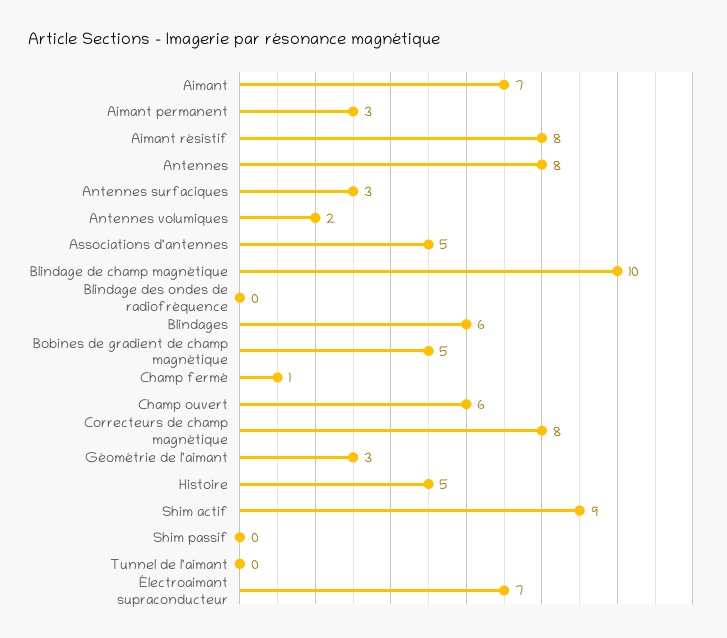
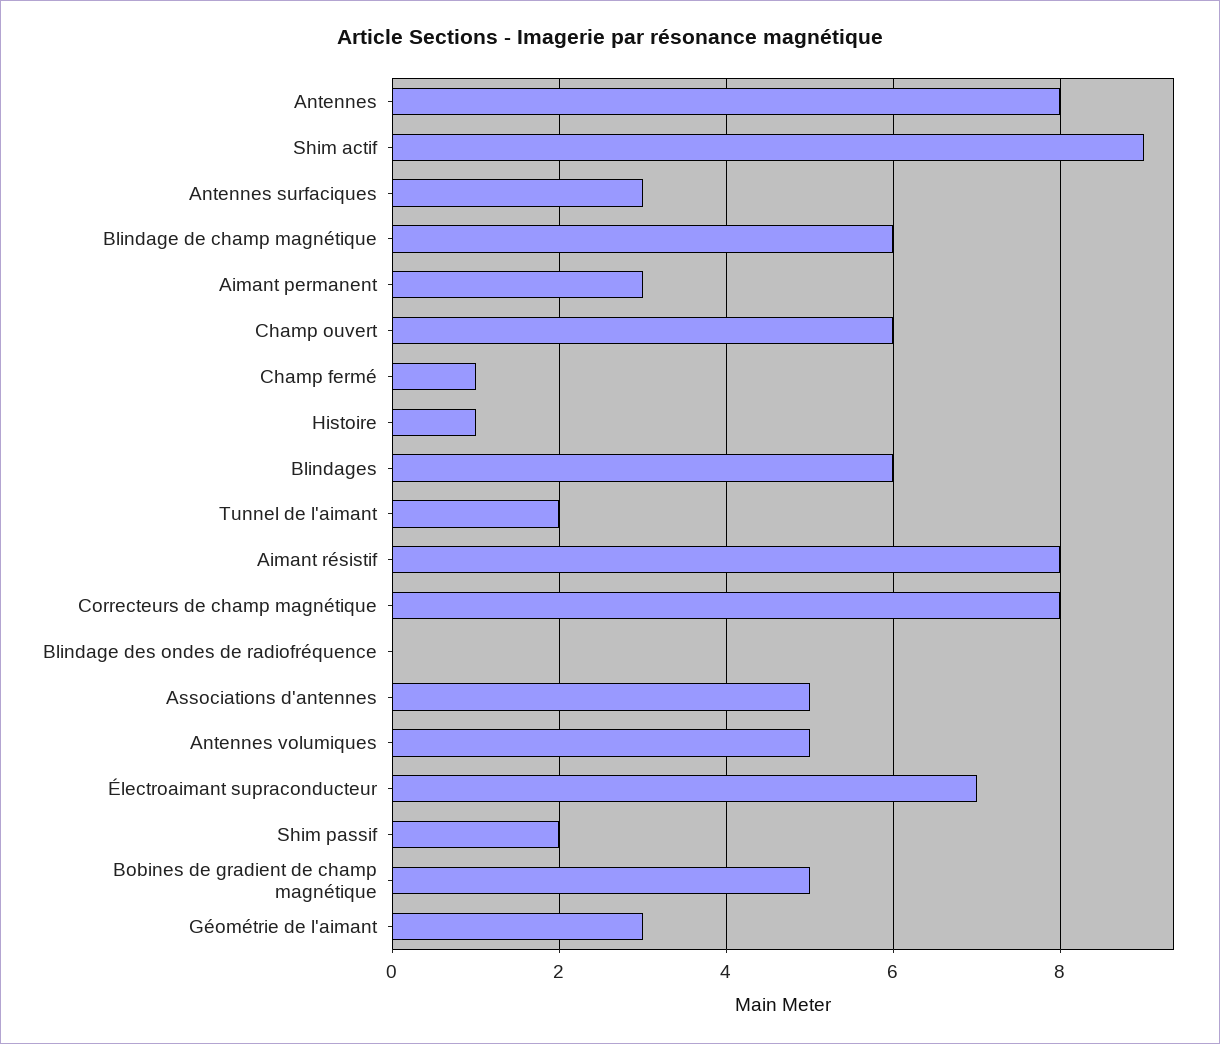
Aimant: 7 -> none
Antennes volumiques: 2 -> 5
Blindage de champ magnétique: 10 -> 6
Histoire: 5 -> 1
Shim passif: 0 -> 2
Tunnel de l'aimant: 0 -> 2

